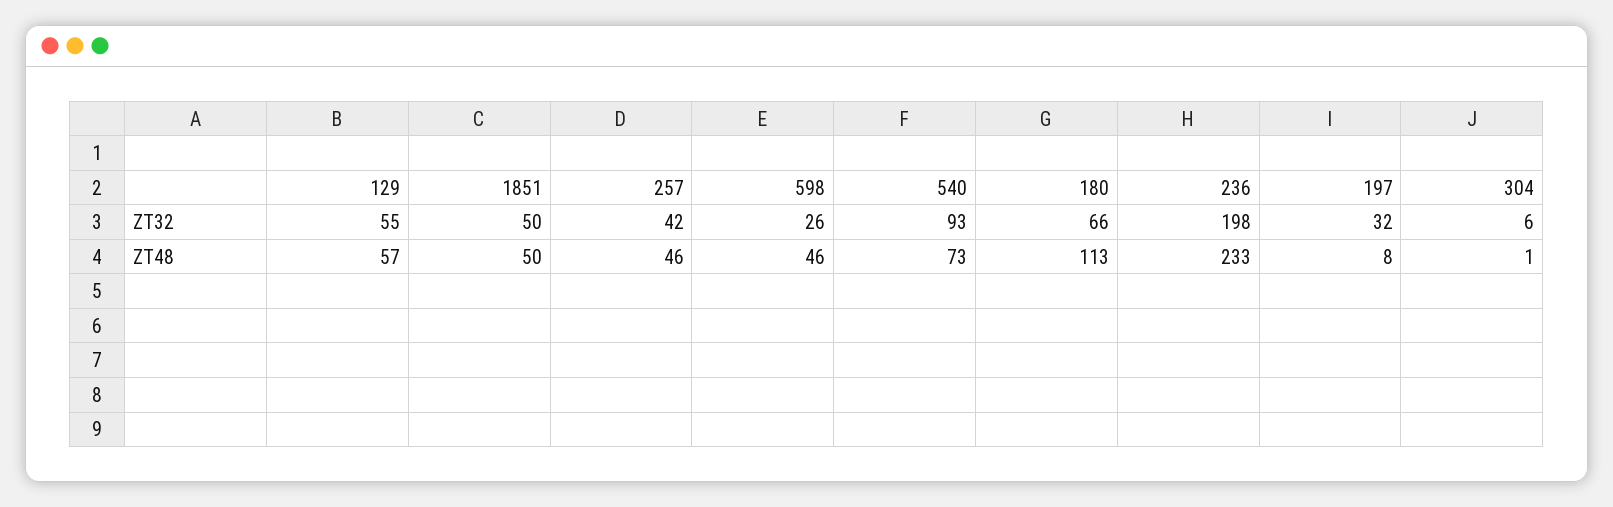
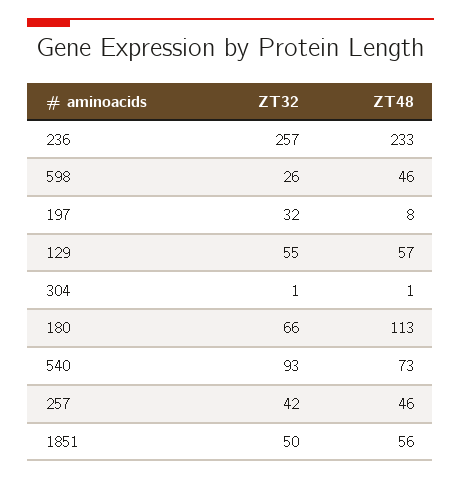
236, ZT32: 198 -> 257
304, ZT32: 6 -> 1
1851, ZT48: 50 -> 56

